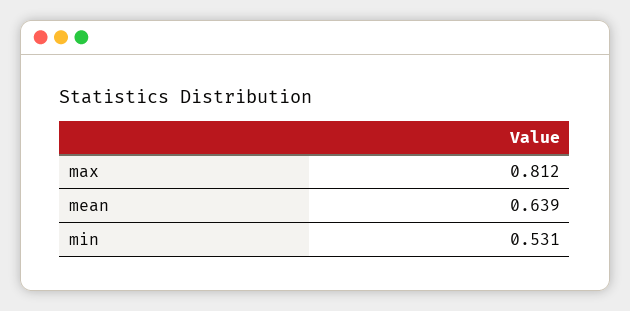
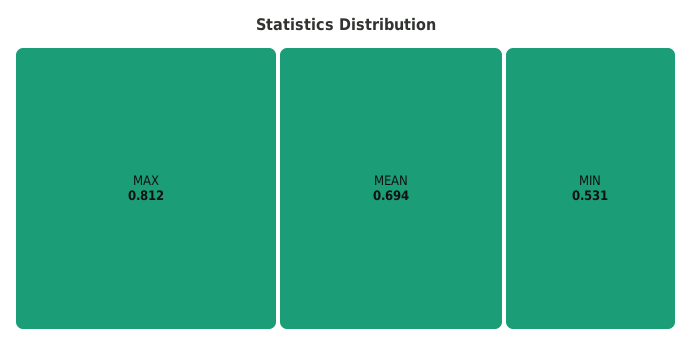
mean: 0.639 -> 0.694

